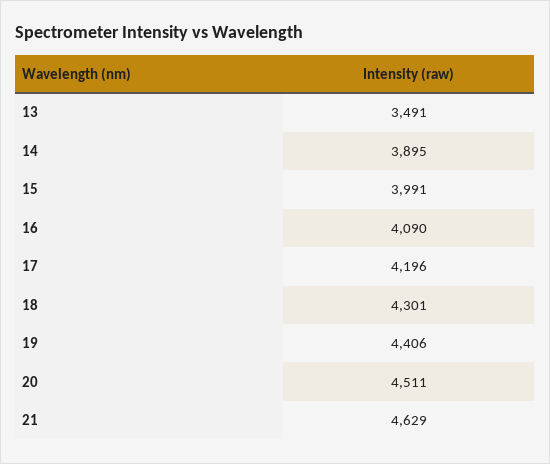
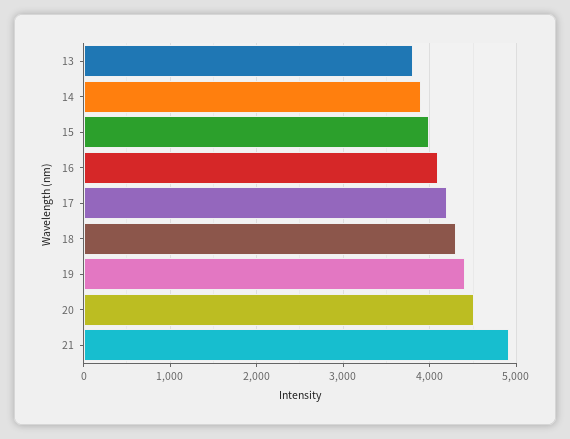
13: 3491 -> 3800
21: 4629 -> 4900

